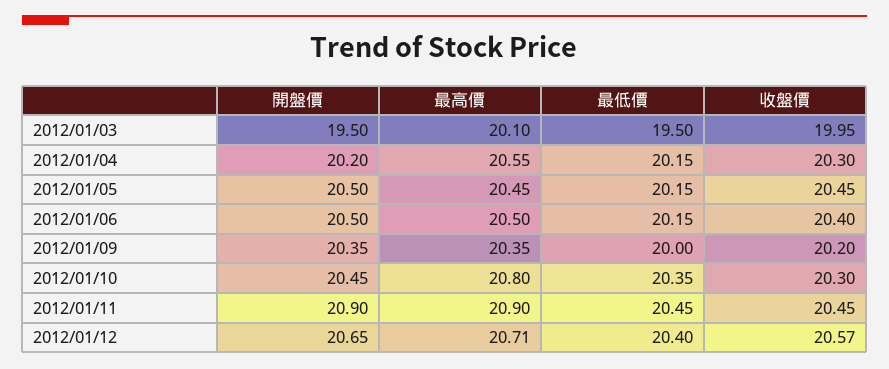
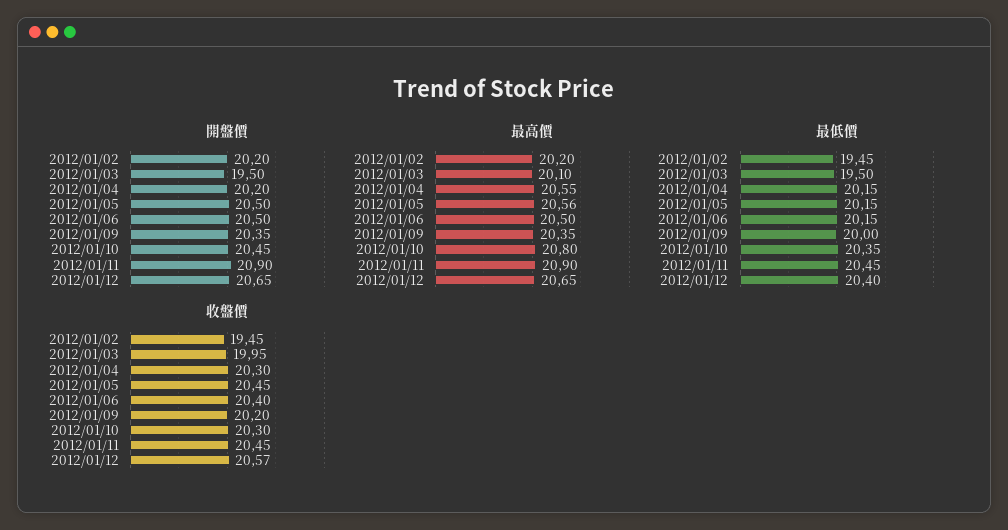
最高價, 2012/01/05: 20.45 -> 20.56
最高價, 2012/01/12: 20.71 -> 20.65
開盤價, 2012/01/02: none -> 20.2
最高價, 2012/01/02: none -> 20.2
最低價, 2012/01/02: none -> 19.45
收盤價, 2012/01/02: none -> 19.45

